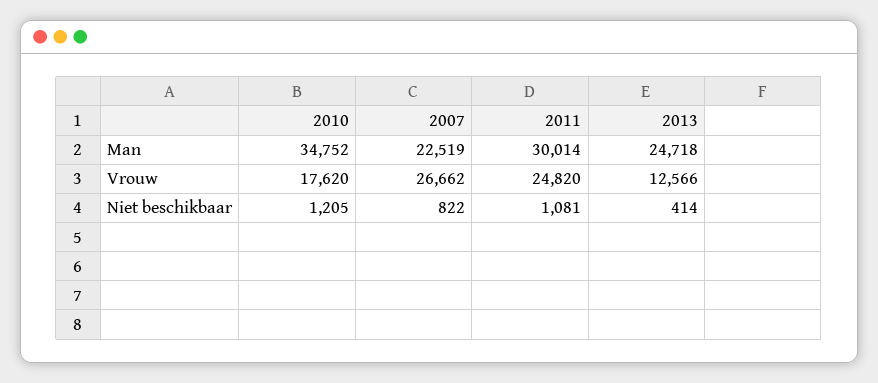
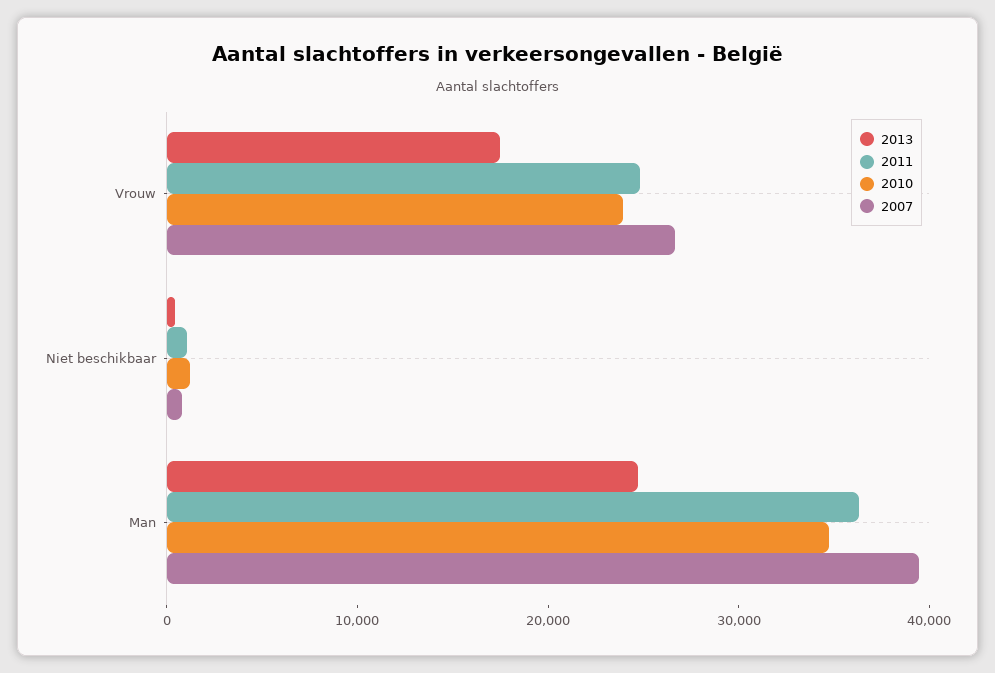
2007, Man: 22519 -> 40000
2011, Man: 30014 -> 36000
2010, Vrouw: 17620 -> 24000
2013, Vrouw: 12566 -> 18000

